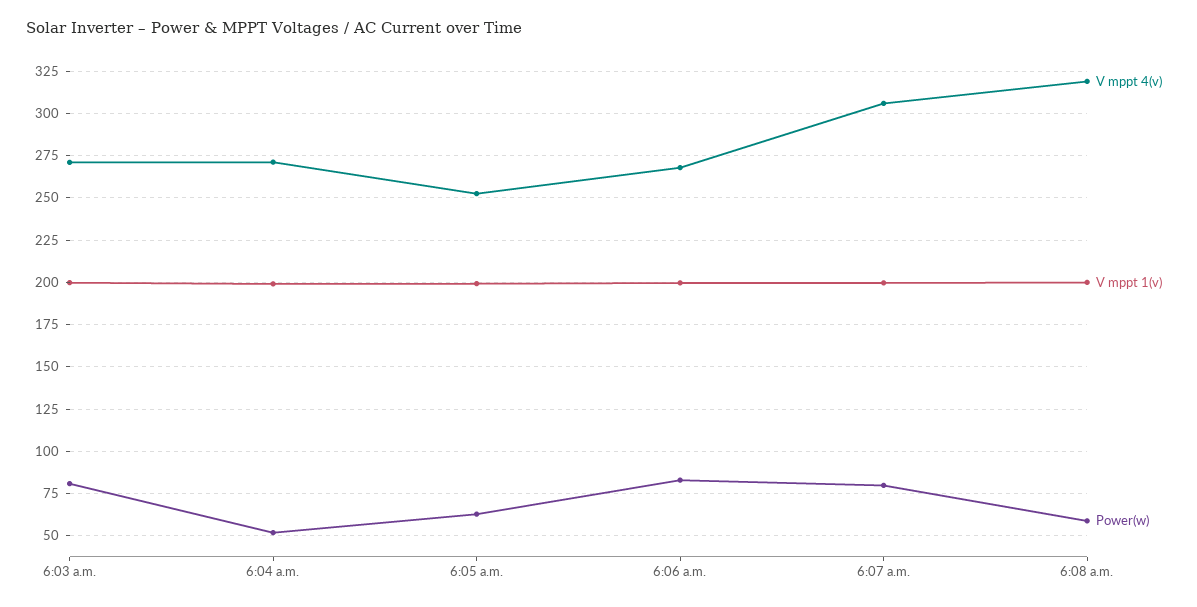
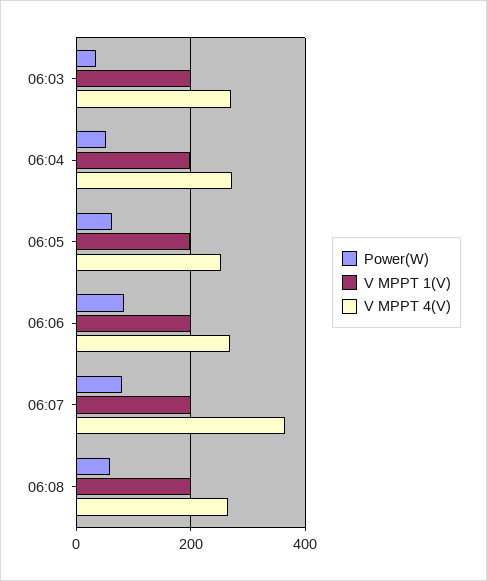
Power(w), 6:03 a.m.: 80 -> 40
V mppt 4(v), 6:07 a.m.: 305 -> 360
V mppt 4(v), 6:08 a.m.: 320 -> 260

